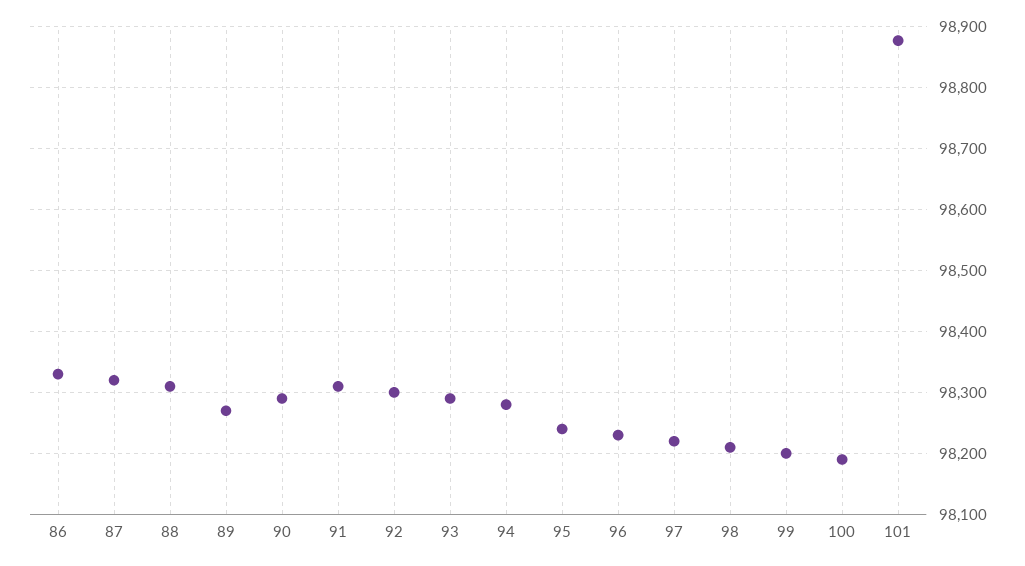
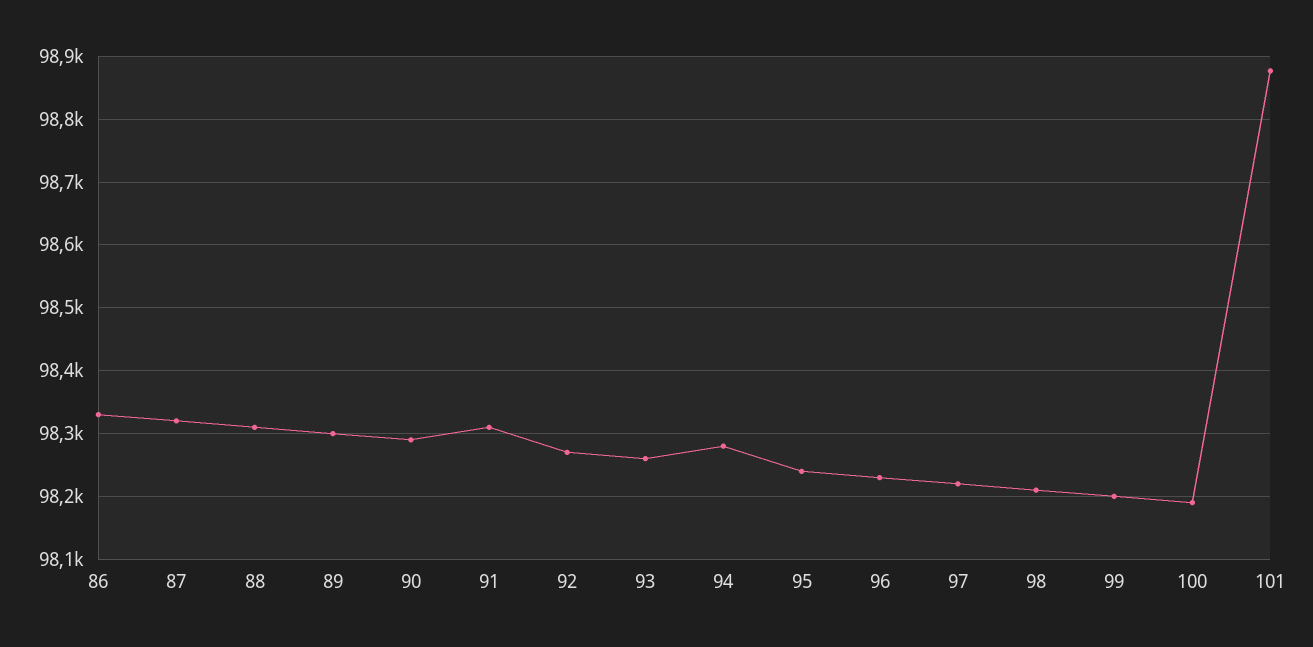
89: 98270 -> 98300
92: 98300 -> 98270
93: 98290 -> 98260

